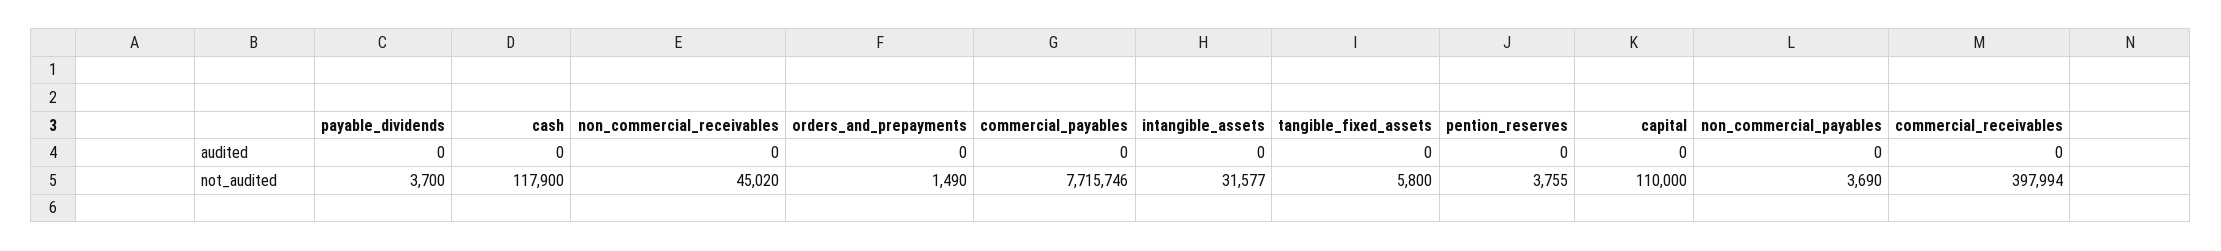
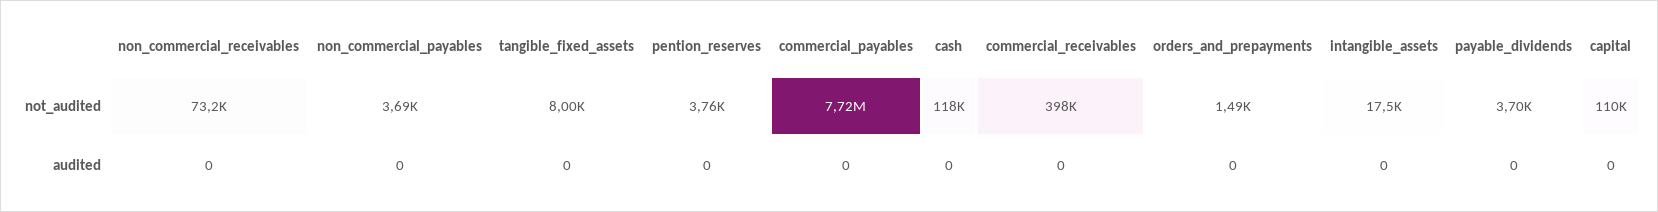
non_commercial_receivables, not_audited: 45020 -> 73200
intangible_assets, not_audited: 31577 -> 17500
tangible_fixed_assets, not_audited: 5800 -> 8000

